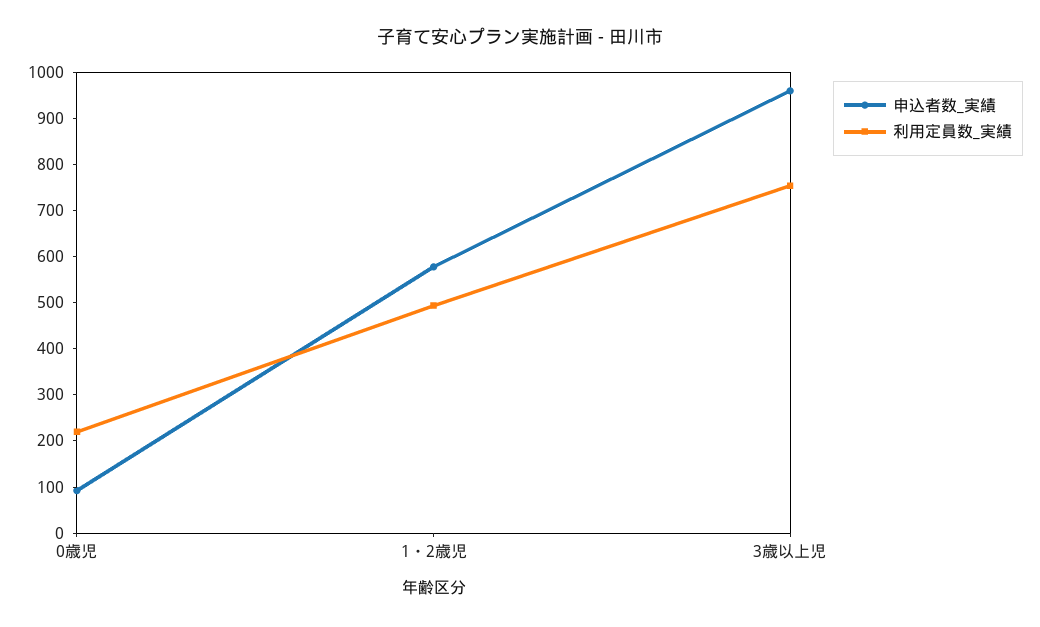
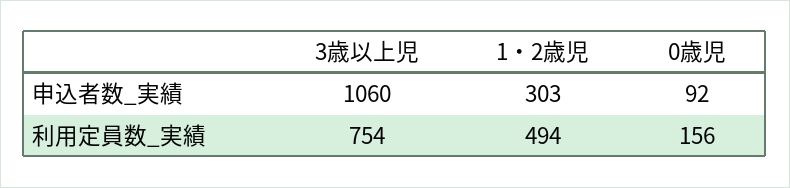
利用定員数_実績, 0歳児: 220 -> 156
申込者数_実績, 1・2歳児: 580 -> 303
申込者数_実績, 3歳以上児: 960 -> 1060

